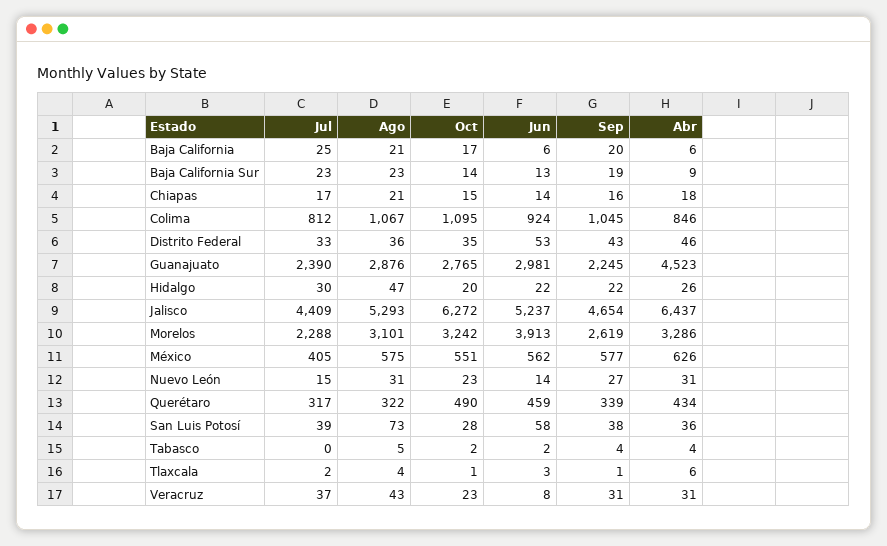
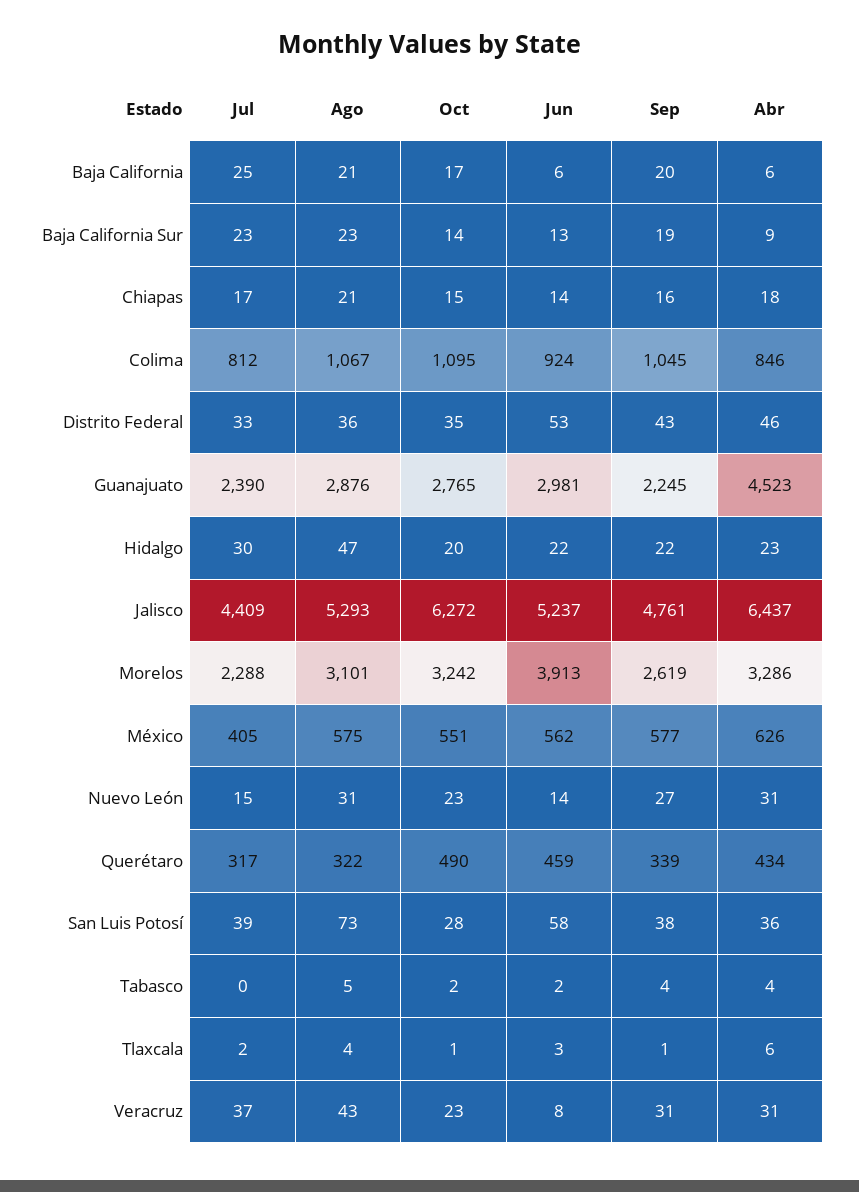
Abr, Hidalgo: 26 -> 23
Sep, Jalisco: 4654 -> 4761

